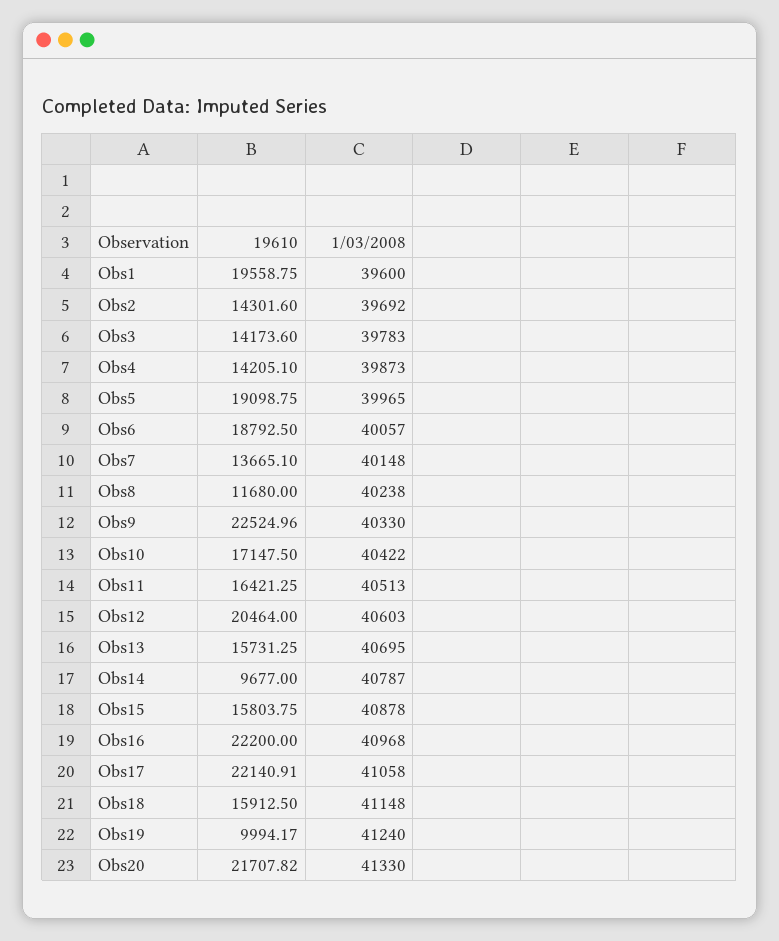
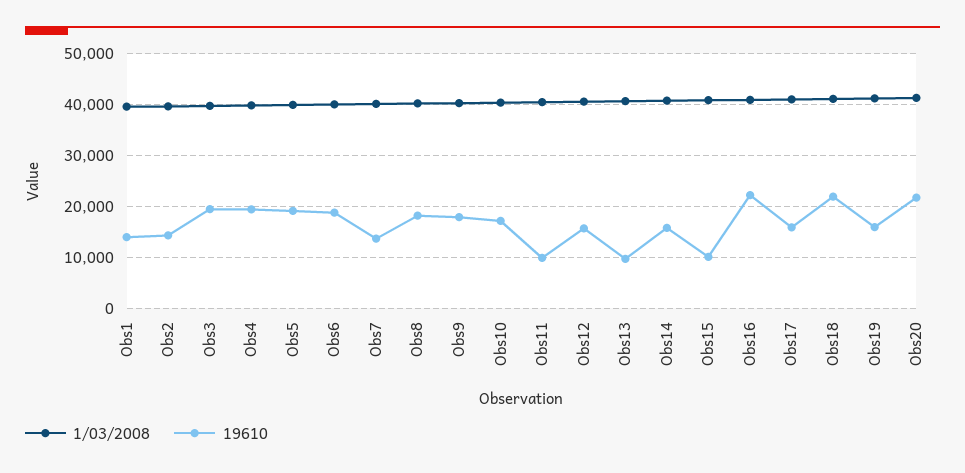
19610, Obs1: 19558.75 -> 14000
19610, Obs3: 14173.6 -> 20000
19610, Obs4: 14205.1 -> 20000
19610, Obs8: 11680 -> 18000
19610, Obs9: 22524.96 -> 18000
19610, Obs11: 16421.25 -> 10000
19610, Obs12: 20464 -> 16000
19610, Obs13: 15731.25 -> 10000
19610, Obs14: 9677 -> 16000
19610, Obs15: 15803.75 -> 10000
19610, Obs17: 22140.91 -> 16000
19610, Obs18: 15912.5 -> 22000
19610, Obs19: 9994.17 -> 16000

